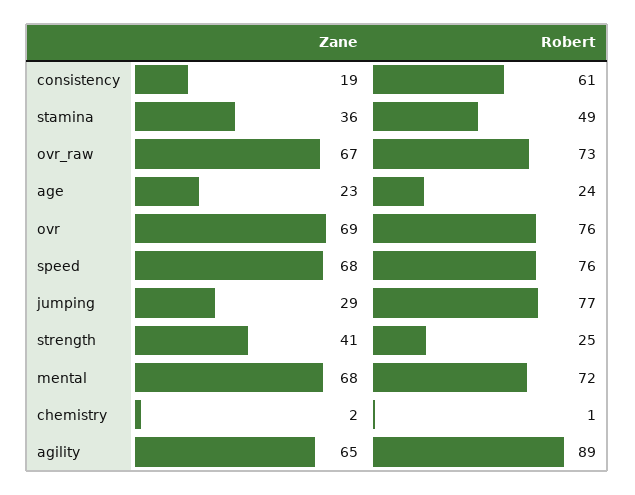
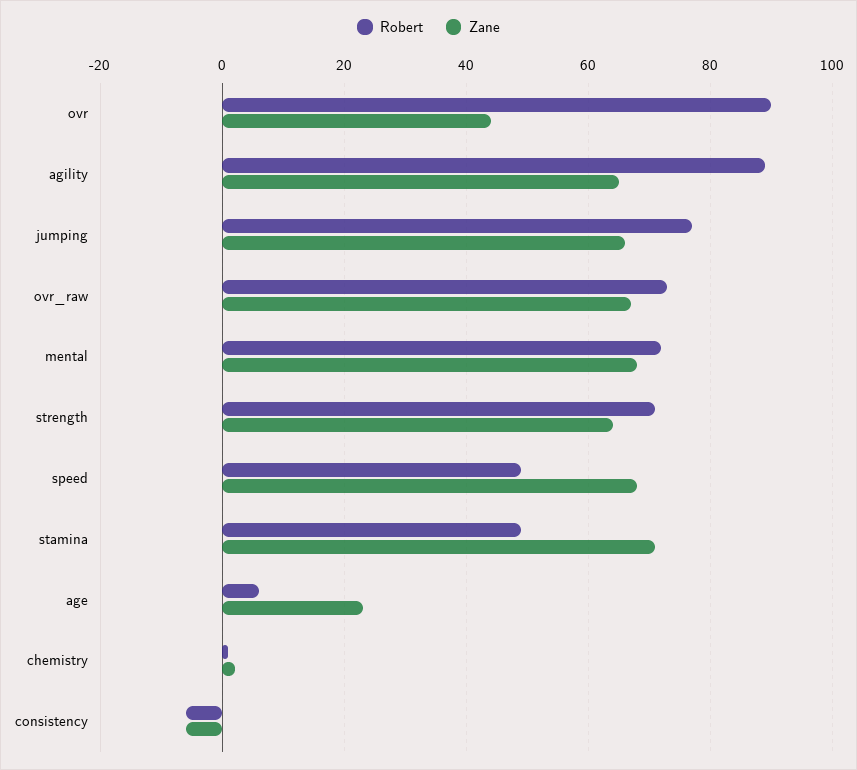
Zane, consistency: 19 -> -5
Robert, consistency: 61 -> -5
Zane, stamina: 36 -> 70
Robert, age: 24 -> 5
Zane, ovr: 69 -> 45
Robert, ovr: 76 -> 90
Robert, speed: 76 -> 50
Zane, jumping: 29 -> 65
Zane, strength: 41 -> 65
Robert, strength: 25 -> 70

